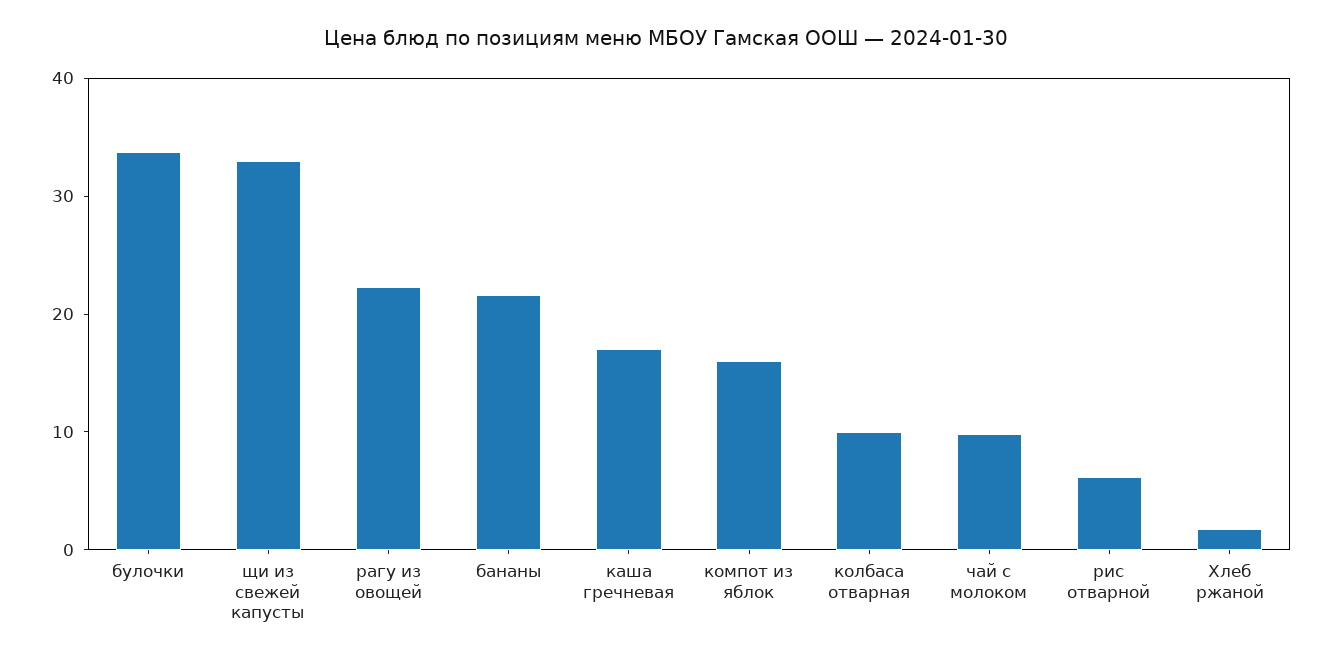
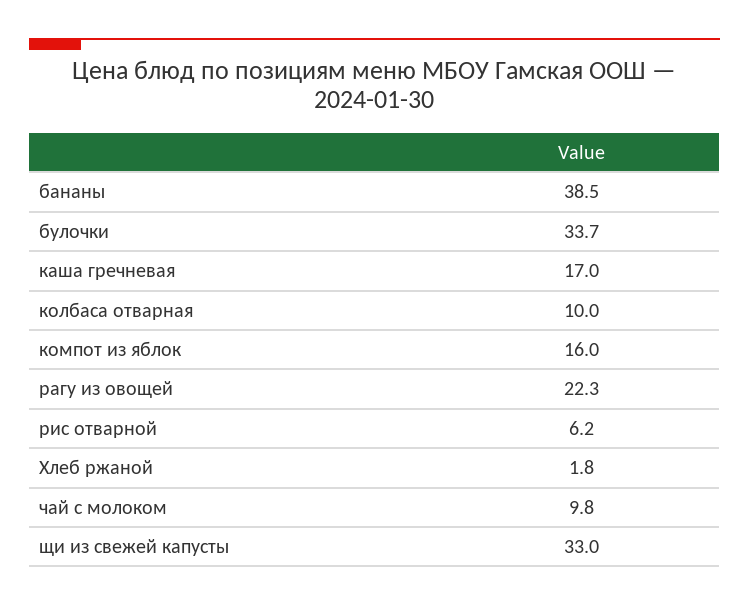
бананы: 22 -> 38.5

